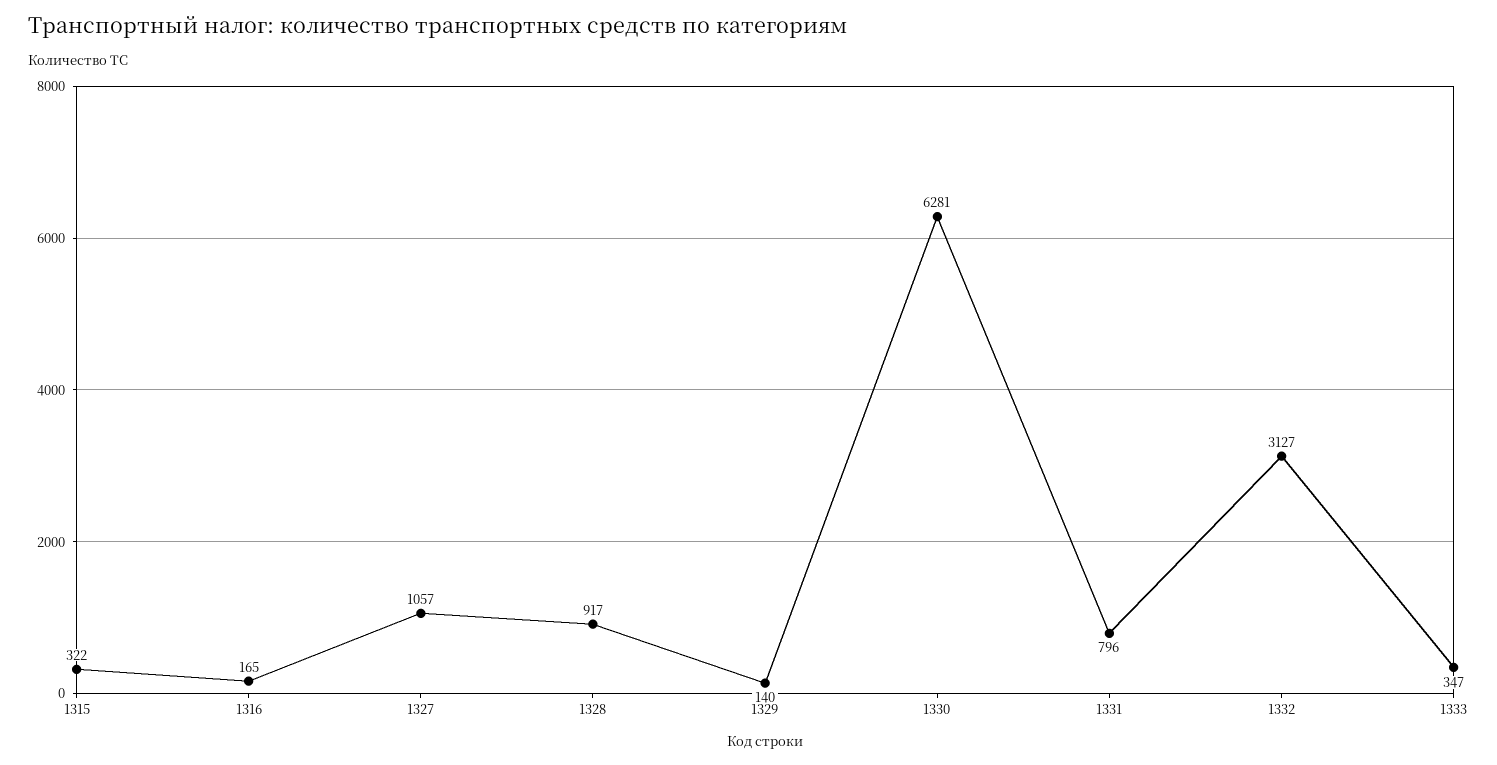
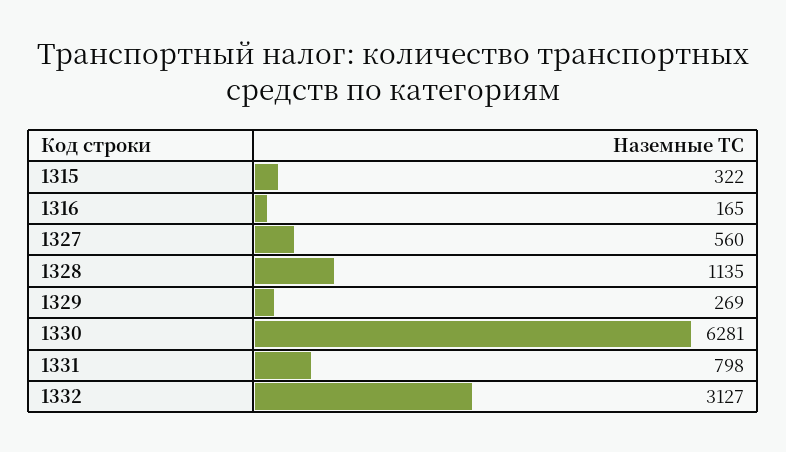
1327: 1057 -> 560
1328: 917 -> 1135
1329: 140 -> 269
1331: 796 -> 798
1333: 347 -> none

